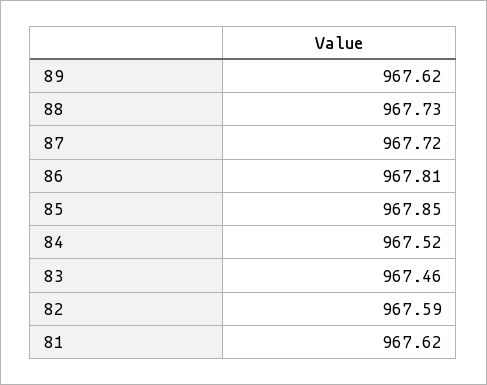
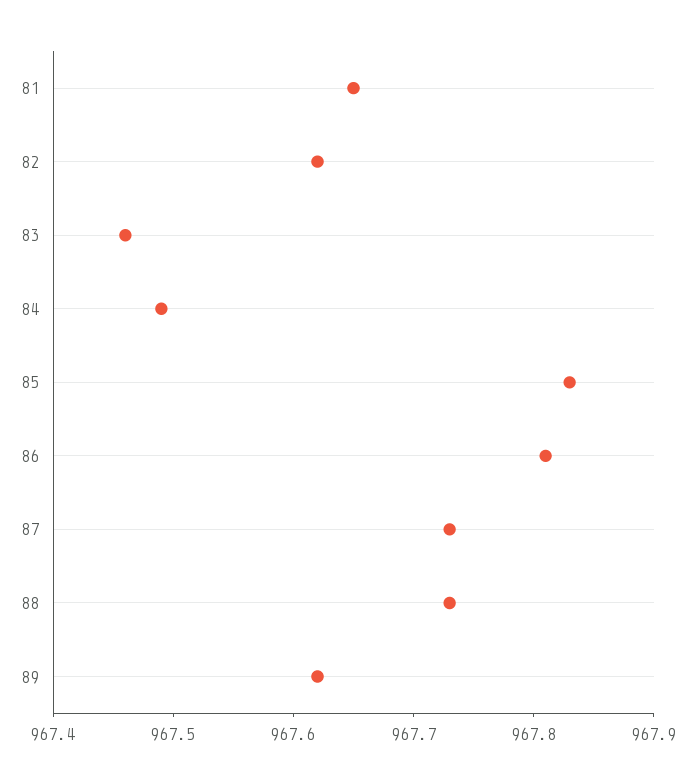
87: 967.72 -> 967.73
85: 967.85 -> 967.83
84: 967.52 -> 967.49
82: 967.59 -> 967.62
81: 967.62 -> 967.65

